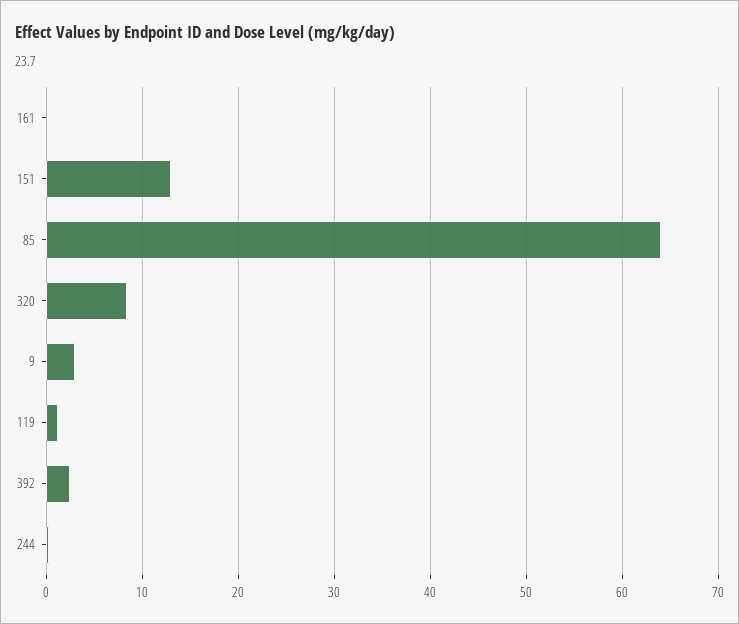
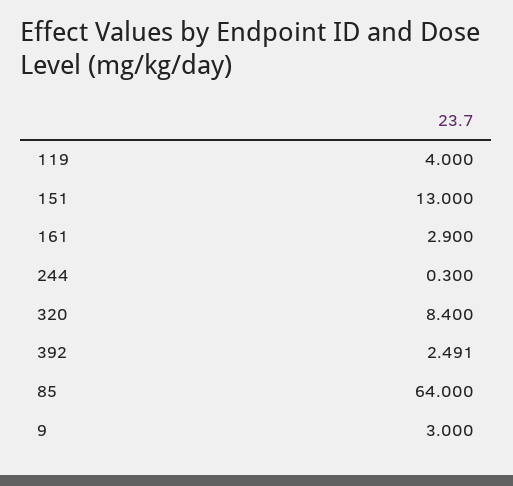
161: 0 -> 2.9
119: 1 -> 4

